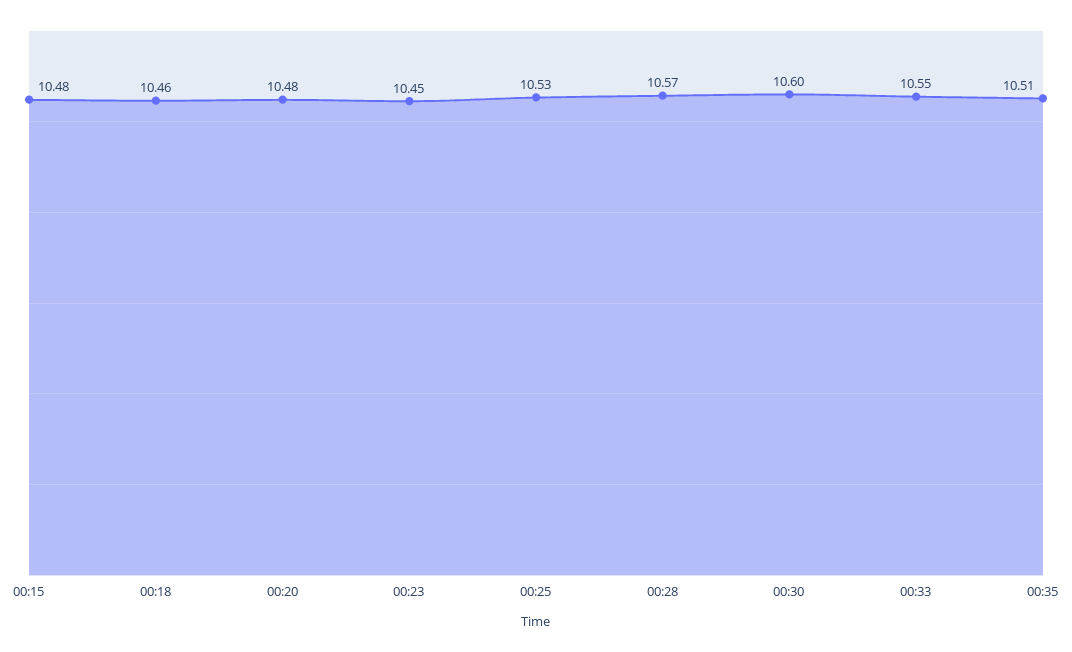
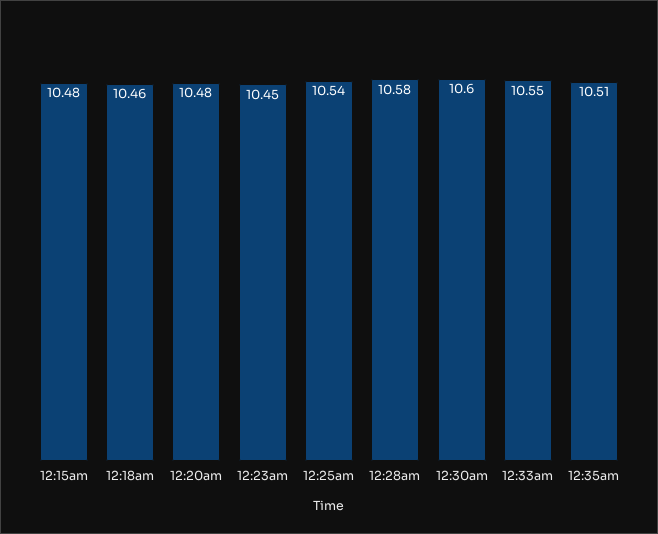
00:25: 10.53 -> 10.54
00:28: 10.57 -> 10.58

